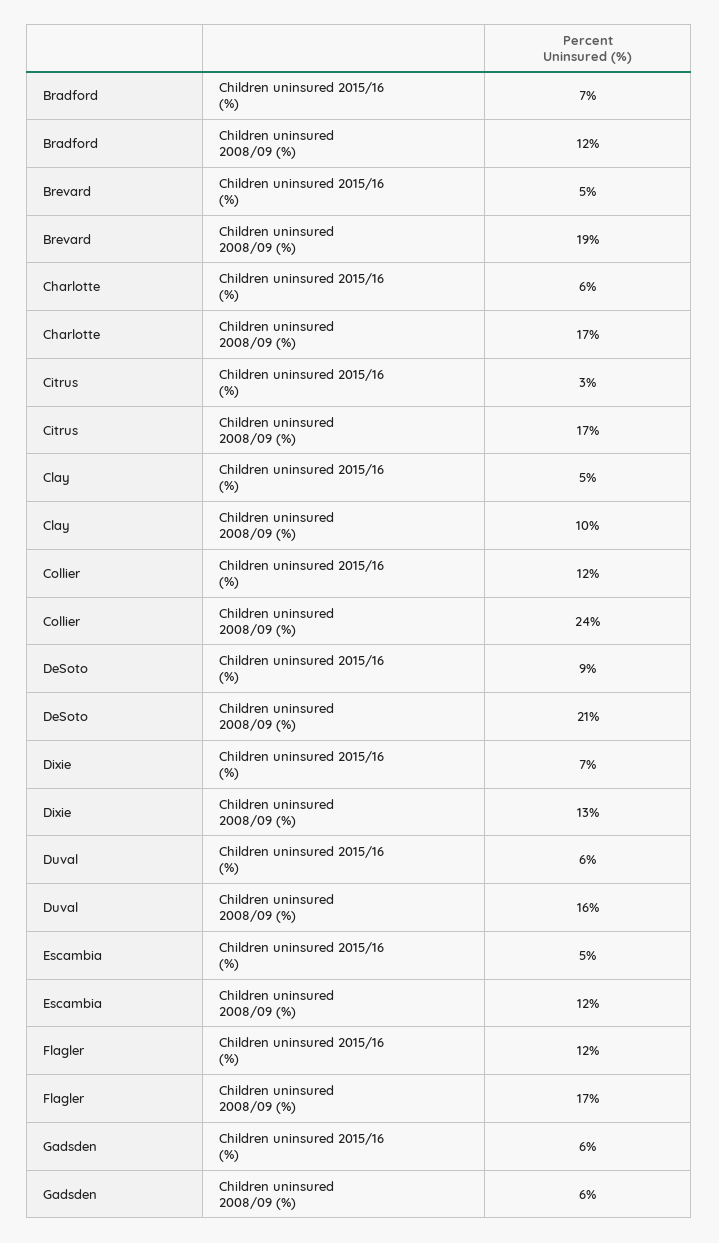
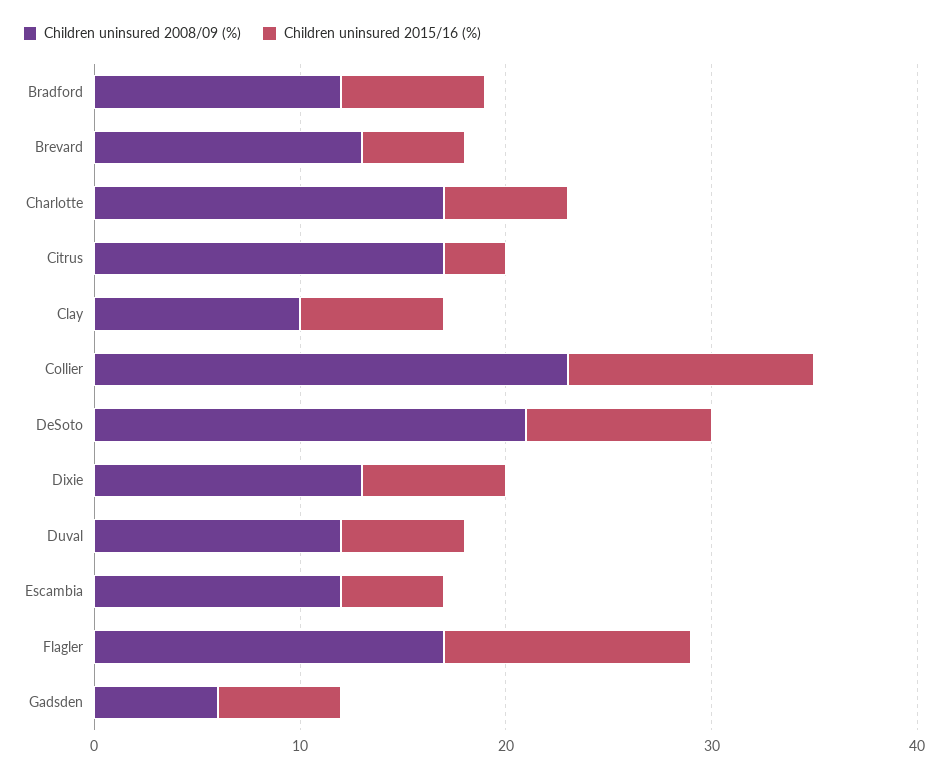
Children uninsured 2008/09 (%), Brevard: 19 -> 13
Children uninsured 2015/16 (%), Clay: 5 -> 7
Children uninsured 2008/09 (%), Collier: 24 -> 23
Children uninsured 2008/09 (%), Duval: 16 -> 12

